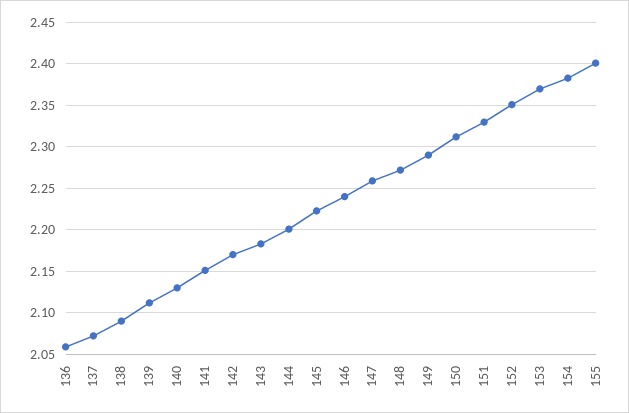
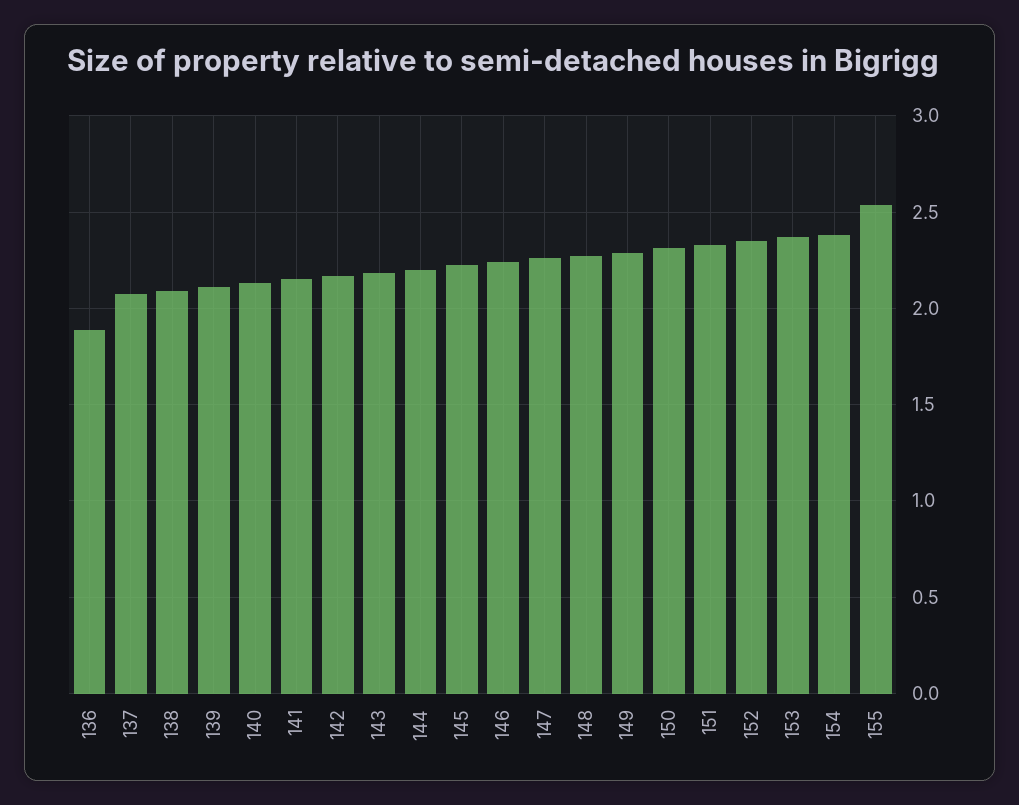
136: 2.06 -> 1.9
155: 2.4 -> 2.55

